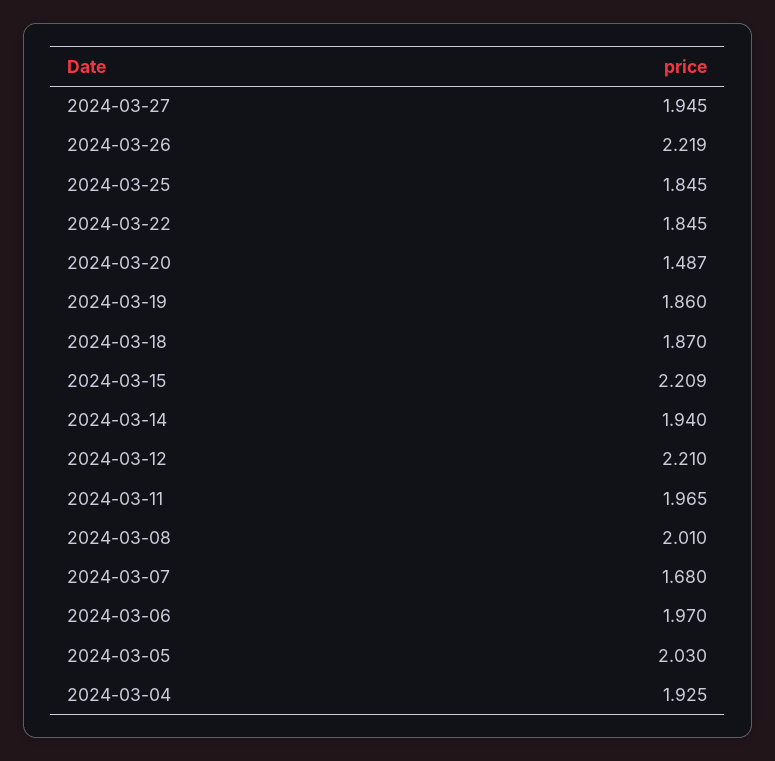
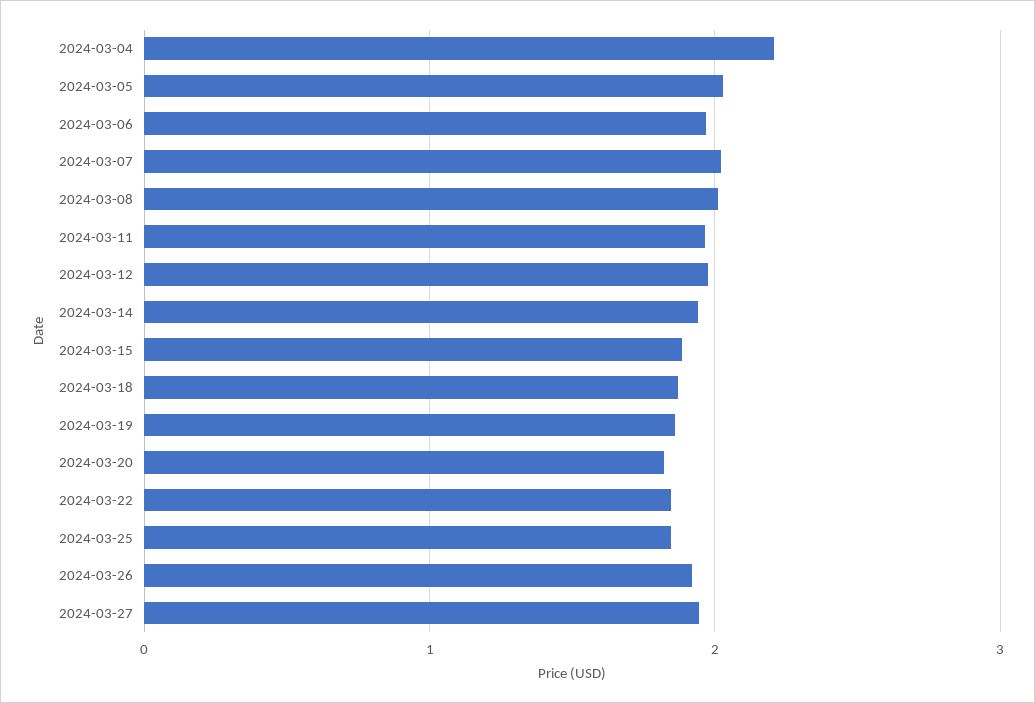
2024-03-26: 2.219 -> 1.9
2024-03-20: 1.487 -> 1.8
2024-03-15: 2.209 -> 1.9
2024-03-12: 2.21 -> 2
2024-03-07: 1.68 -> 2
2024-03-04: 1.925 -> 2.2

